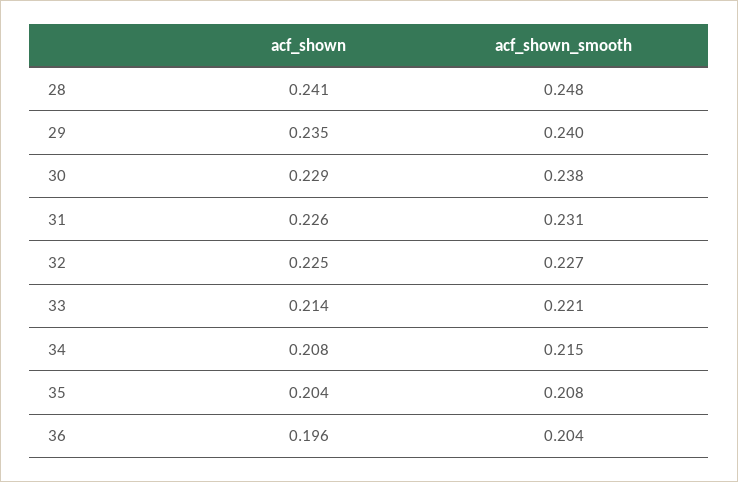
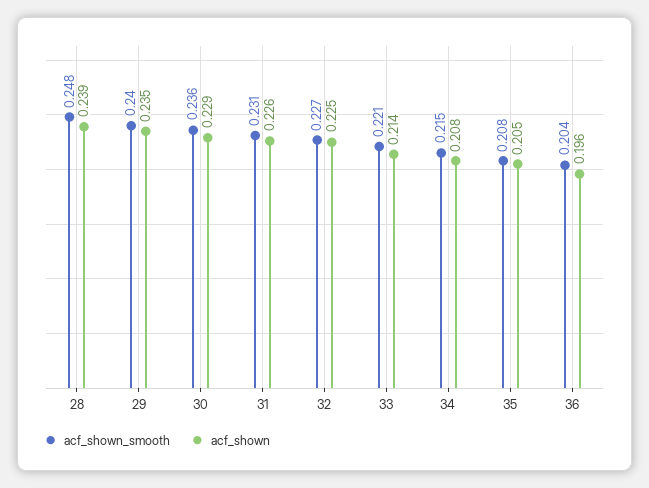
acf_shown, 28: 0.241 -> 0.239
acf_shown_smooth, 30: 0.238 -> 0.236
acf_shown, 35: 0.204 -> 0.205

